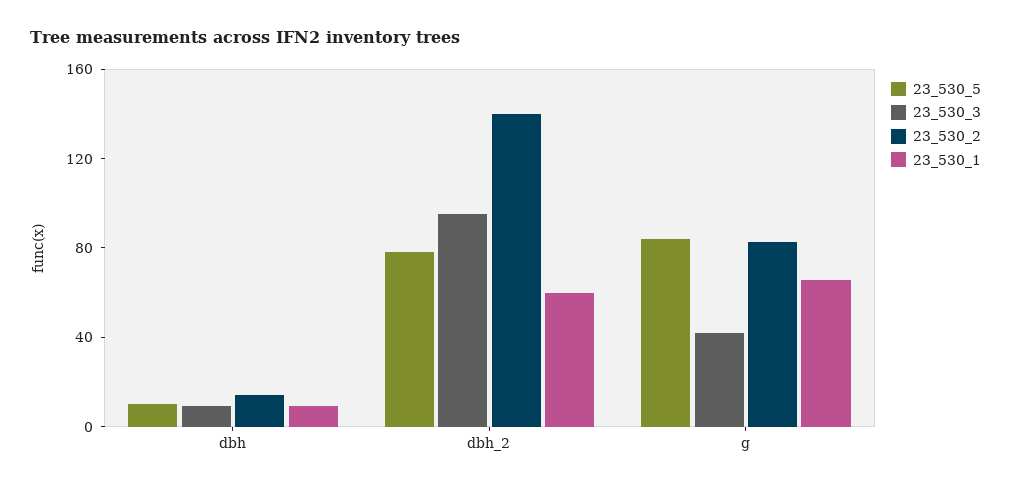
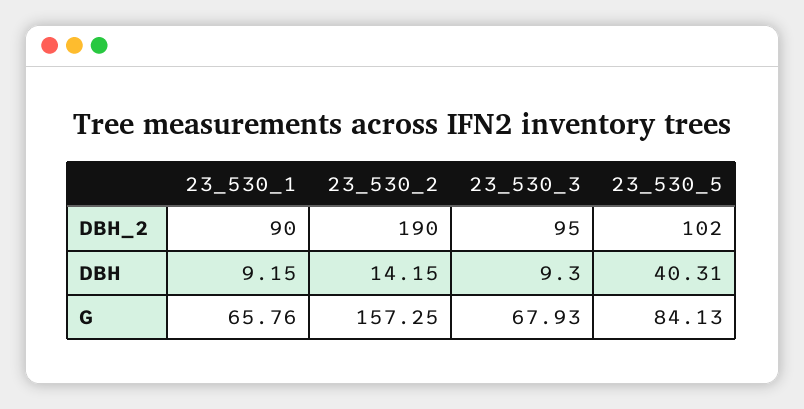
23_530_5, dbh: 10 -> 40.31
23_530_5, dbh_2: 80 -> 102
23_530_2, dbh_2: 140 -> 190
23_530_1, dbh_2: 60 -> 90
23_530_3, g: 40 -> 67.93
23_530_2, g: 80 -> 157.25

